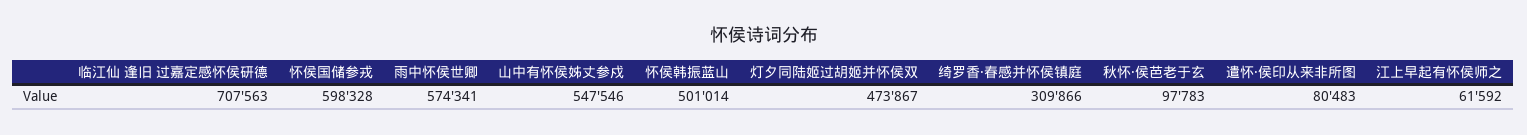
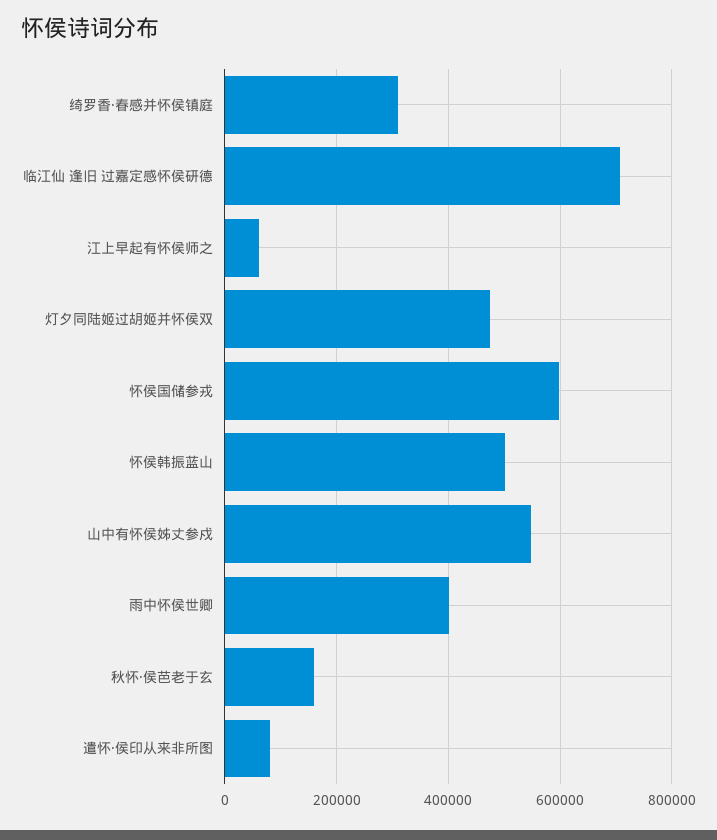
雨中怀侯世卿: 574341 -> 400000
秋怀·侯芭老于玄: 97783 -> 160000

